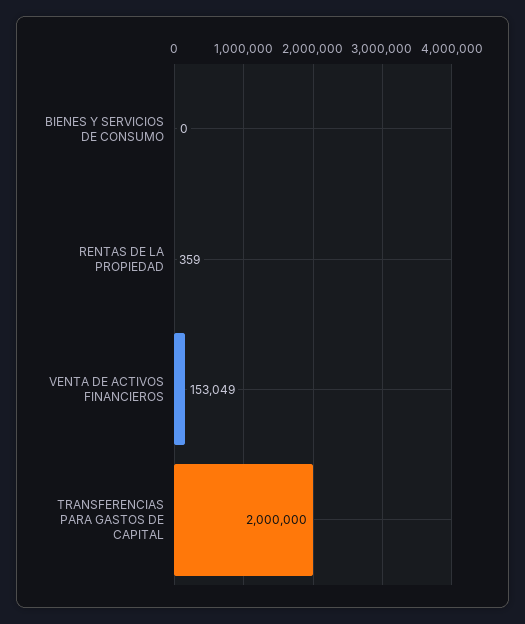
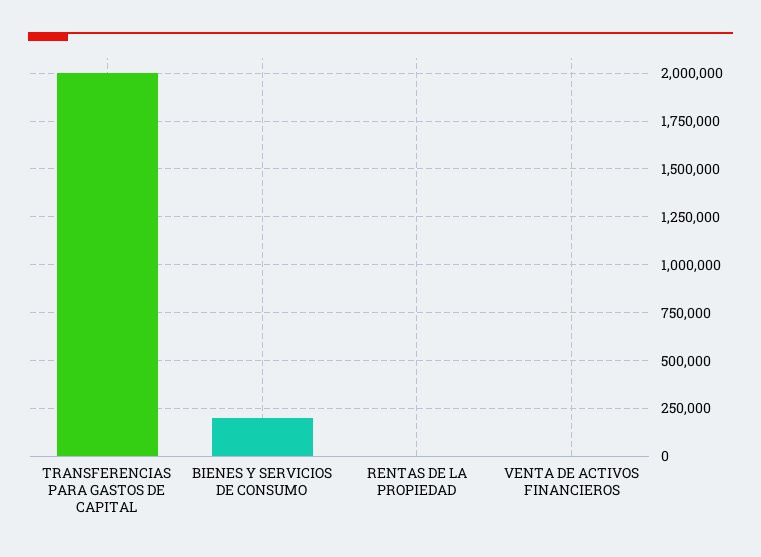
BIENES Y SERVICIOS DE CONSUMO: 0 -> 200000
VENTA DE ACTIVOS FINANCIEROS: 153049 -> 0

